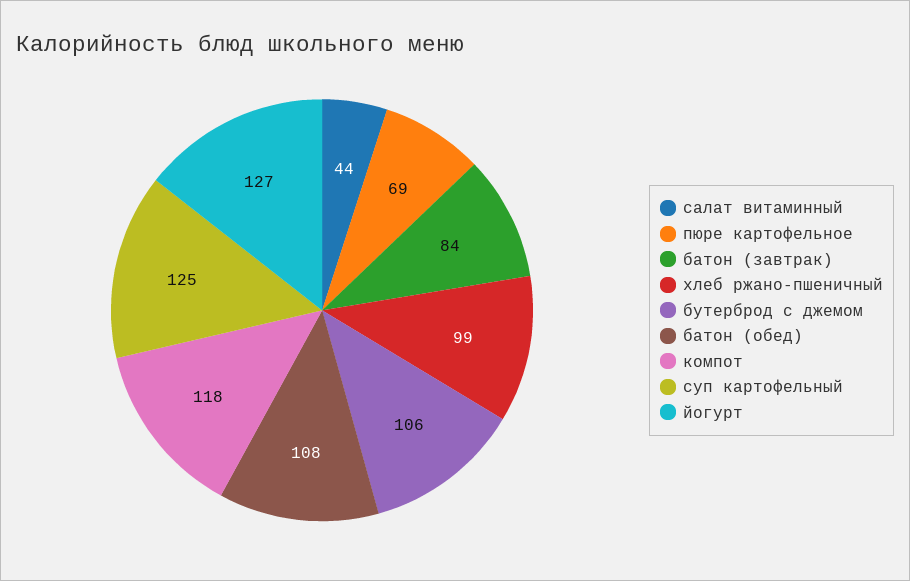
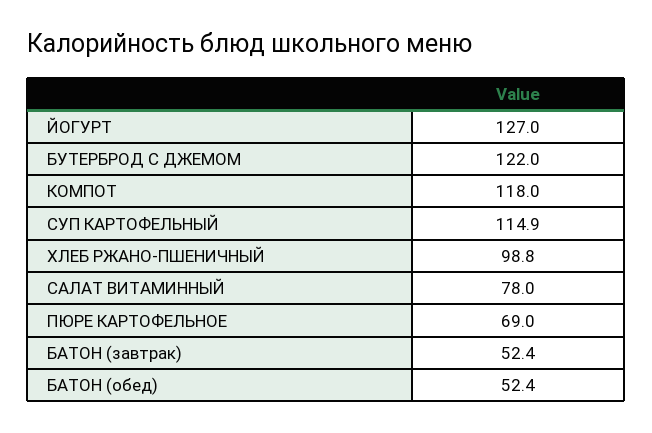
салат витаминный: 44 -> 78
батон (завтрак): 84 -> 52.4
бутерброд с джемом: 106 -> 122
батон (обед): 108 -> 52.4
суп картофельный: 125 -> 114.9

